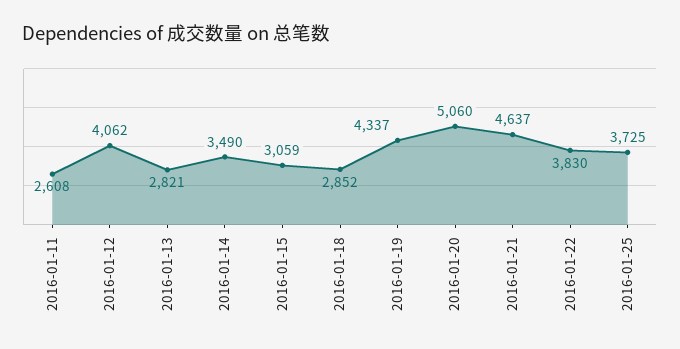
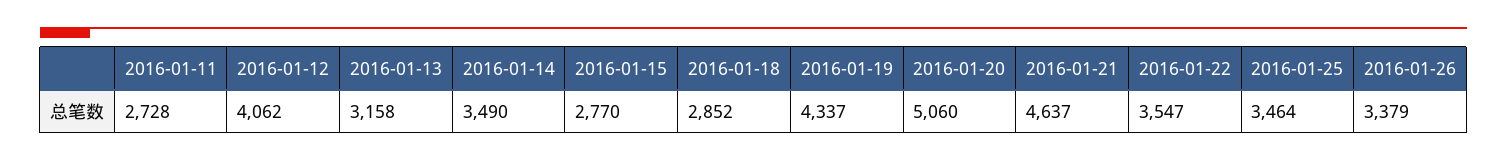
2016-01-11: 2608 -> 2728
2016-01-13: 2821 -> 3158
2016-01-15: 3059 -> 2770
2016-01-22: 3830 -> 3547
2016-01-25: 3725 -> 3464
2016-01-26: none -> 3379

